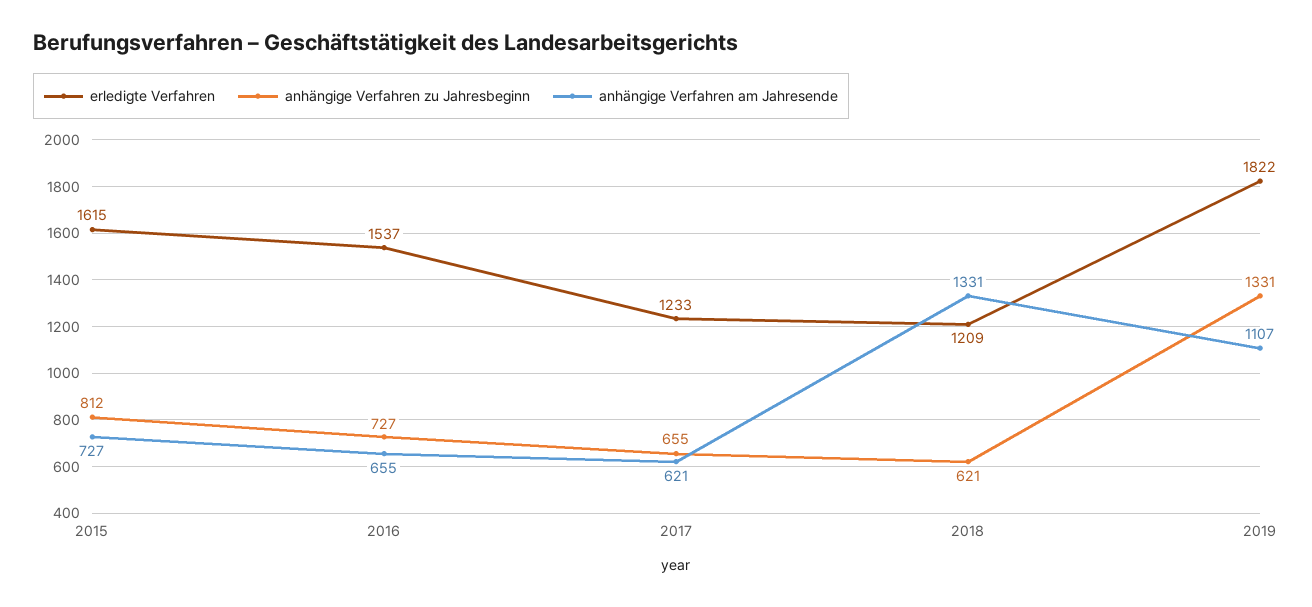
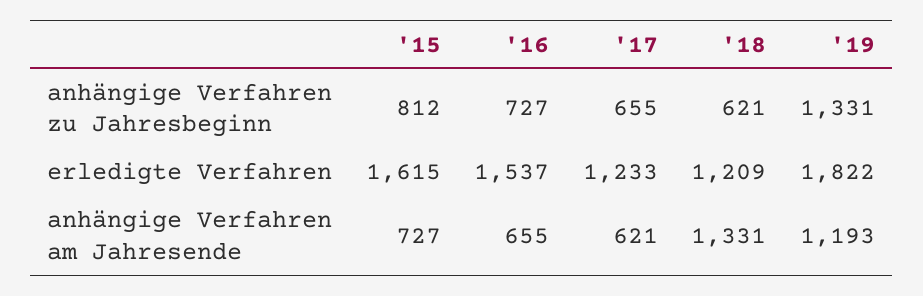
anhängige Verfahren am Jahresende, 2019: 1107 -> 1193

